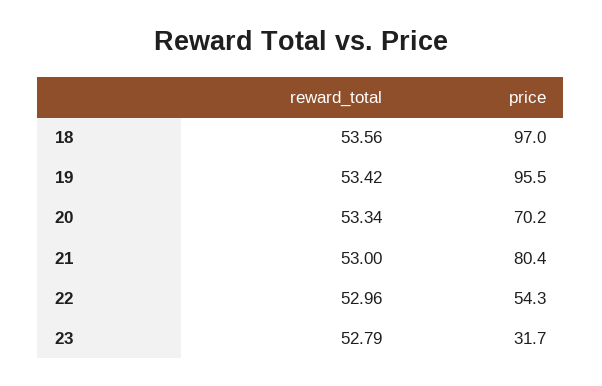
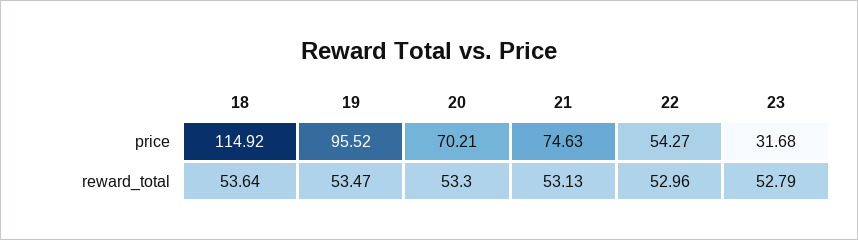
reward_total, 18: 53.56 -> 53.64
price, 18: 97 -> 114.92
reward_total, 19: 53.42 -> 53.47
reward_total, 20: 53.34 -> 53.3
reward_total, 21: 53 -> 53.13
price, 21: 80.4 -> 74.63

